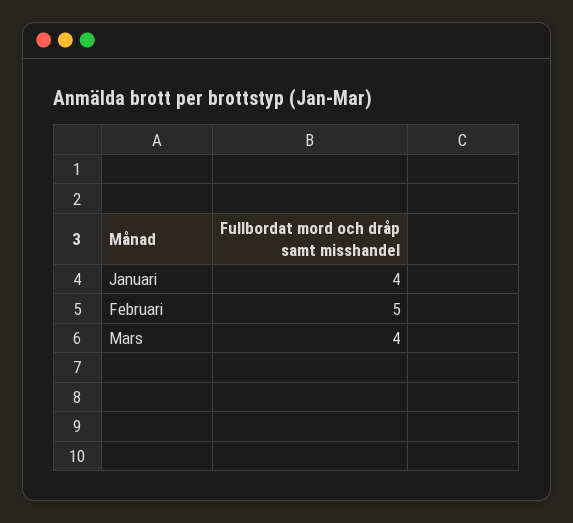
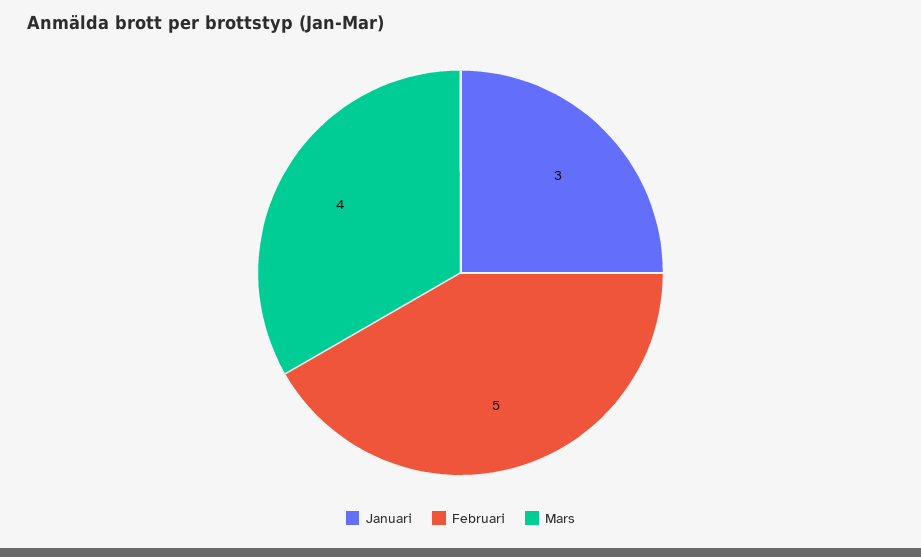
Januari: 4 -> 3

